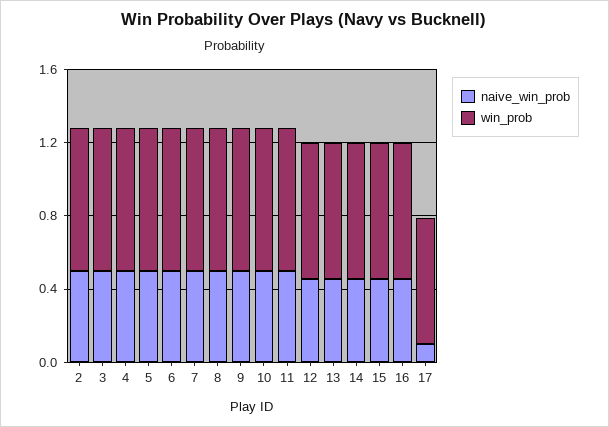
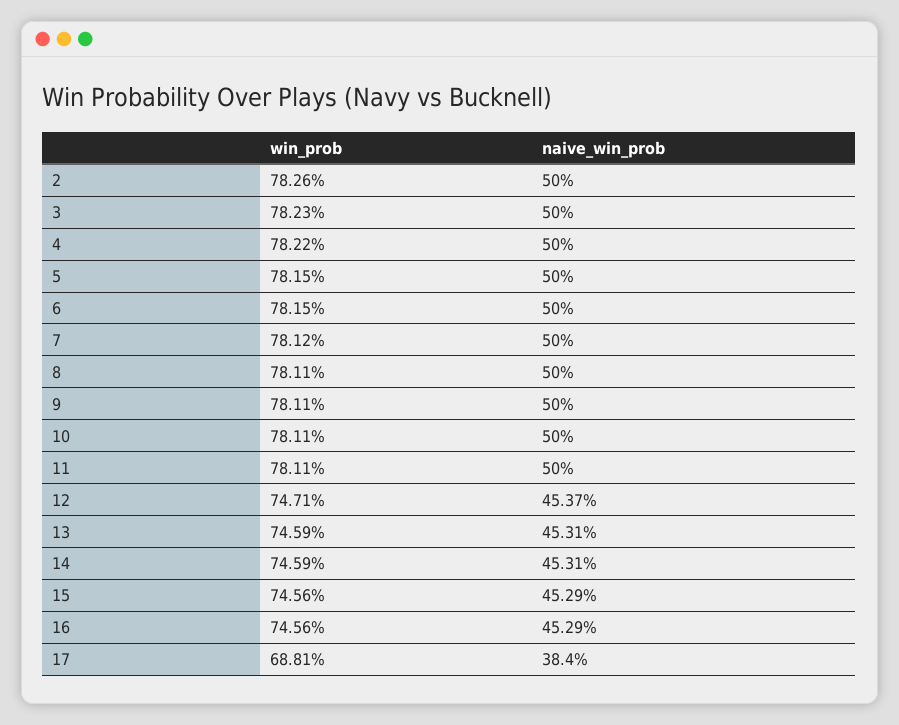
naive_win_prob, 17: 0.1 -> 0.384

